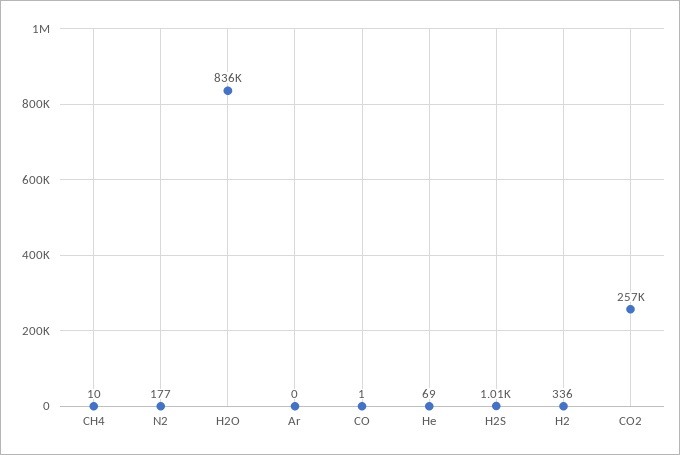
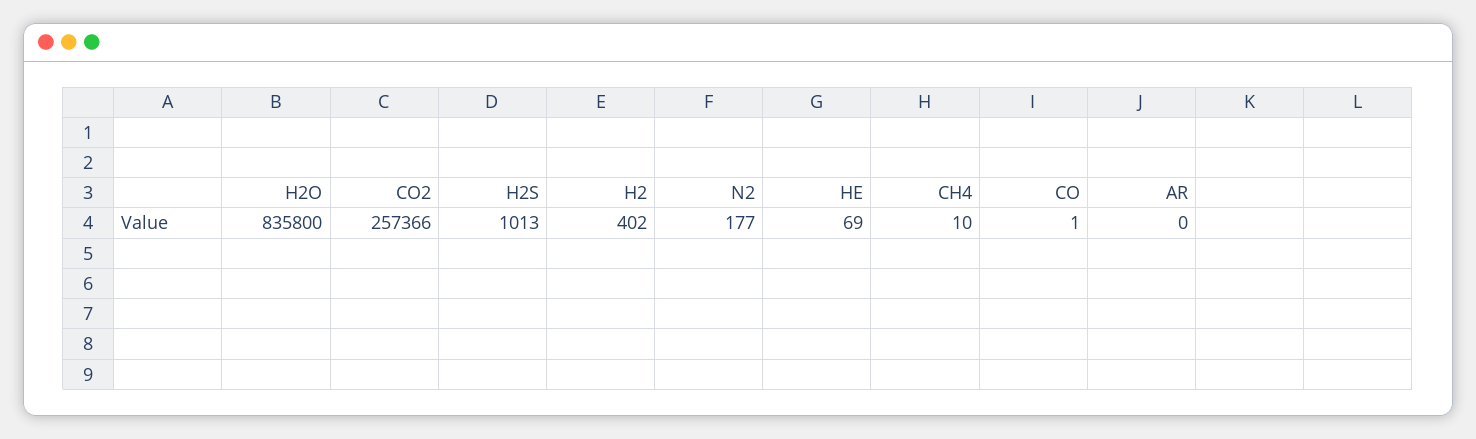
H2: 336 -> 402

